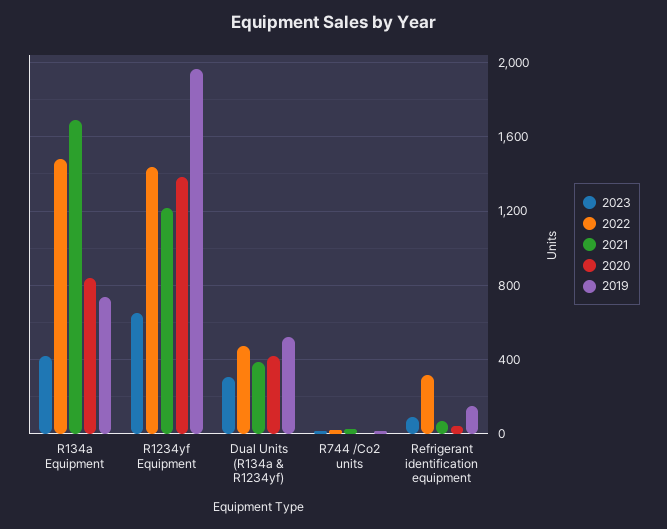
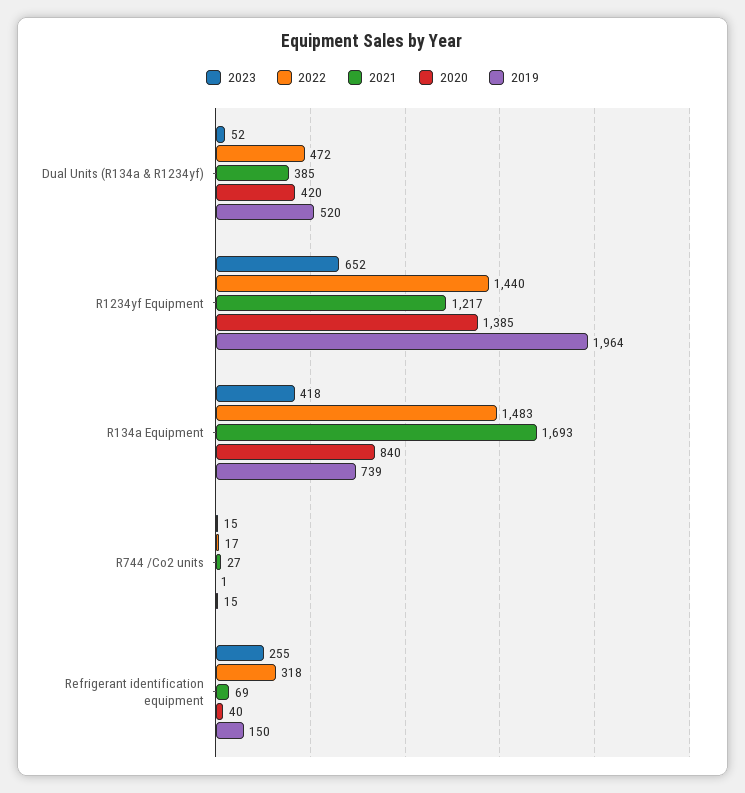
2023, Dual Units (R134a & R1234yf): 300 -> 52
2023, Refrigerant identification equipment: 100 -> 255

